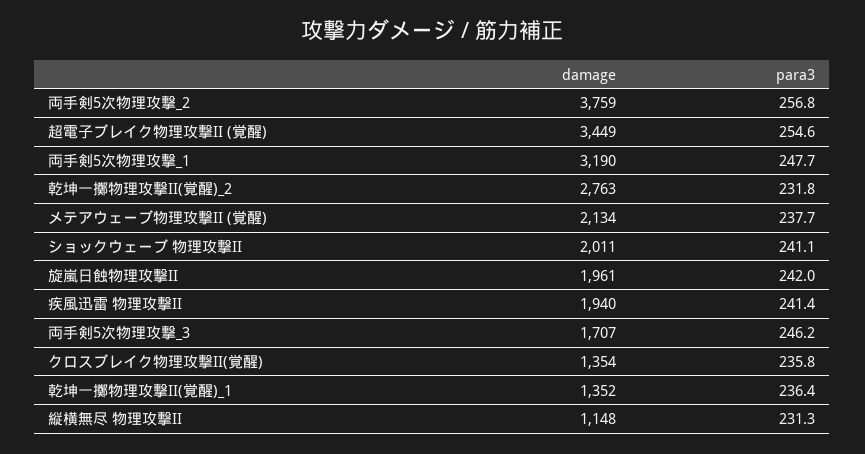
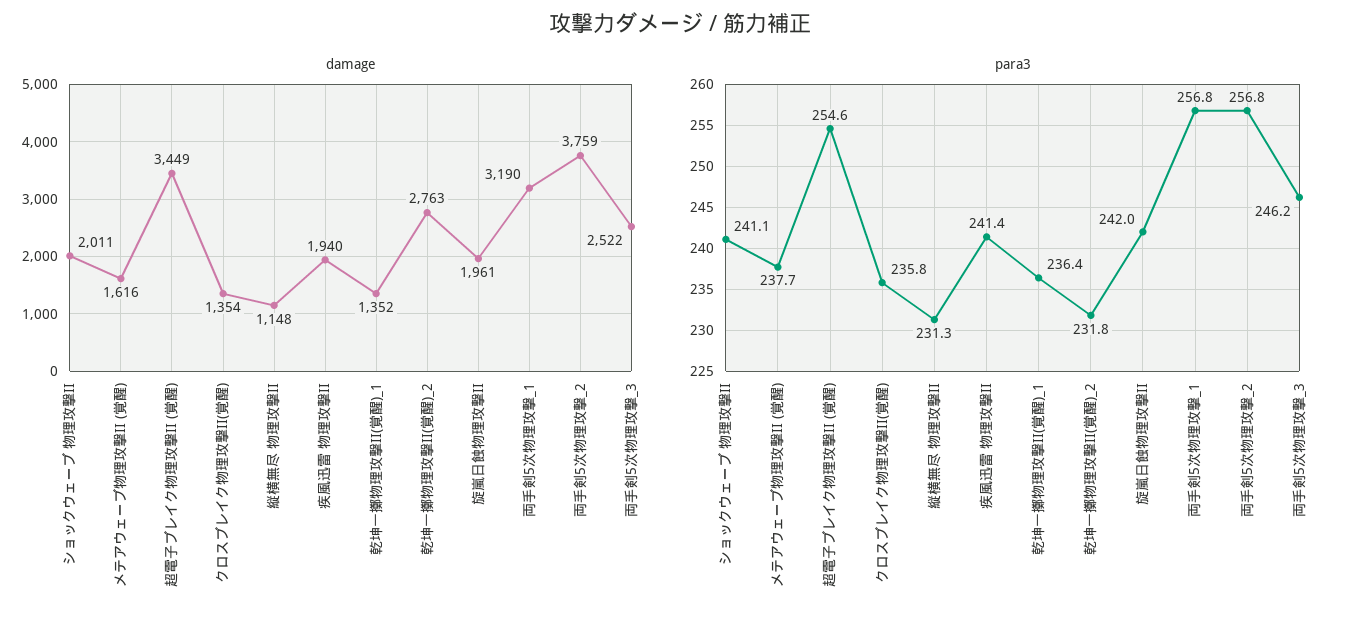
para3, 両手剣5次物理攻撃_1: 247.7 -> 256.8
damage, メテアウェーブ物理攻撃II (覚醒): 2134 -> 1616
damage, 両手剣5次物理攻撃_3: 1707 -> 2522

